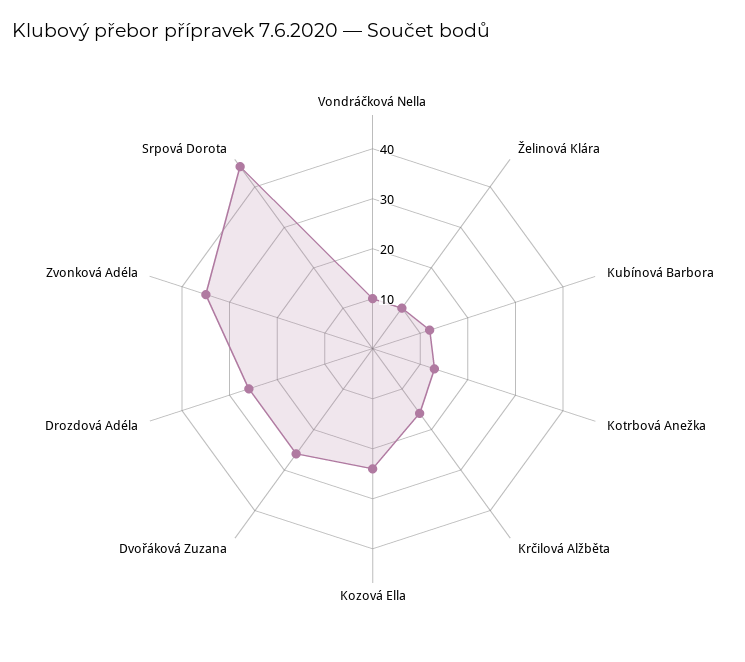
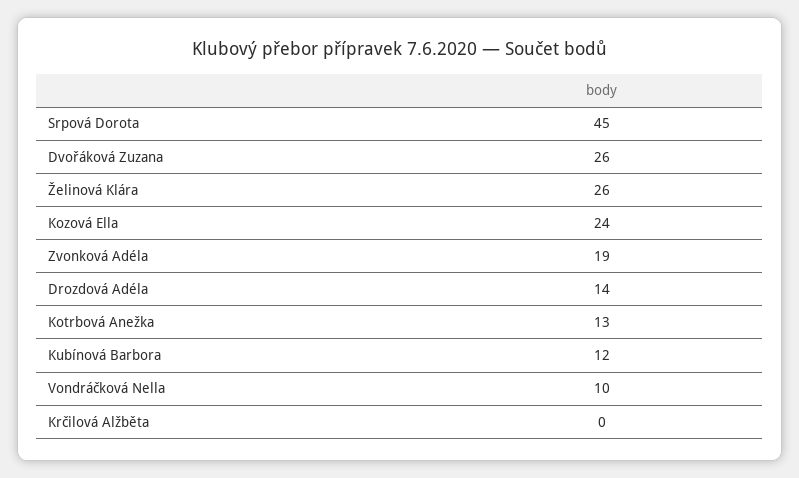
Želinová Klára: 10 -> 26
Krčilová Alžběta: 15 -> 0
Drozdová Adéla: 25 -> 14
Zvonková Adéla: 35 -> 19

